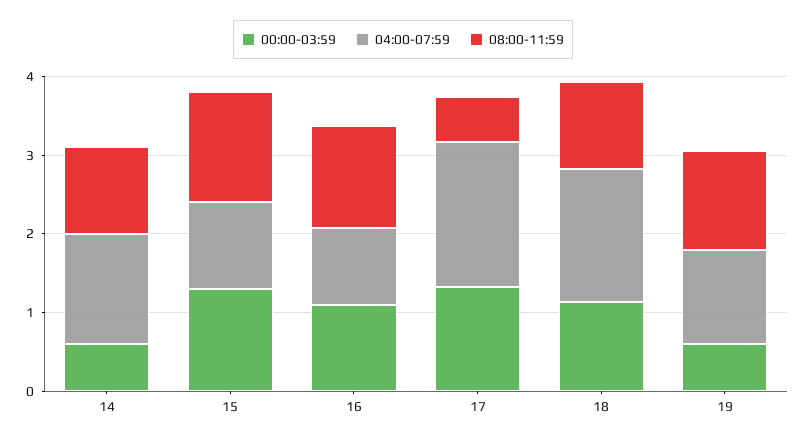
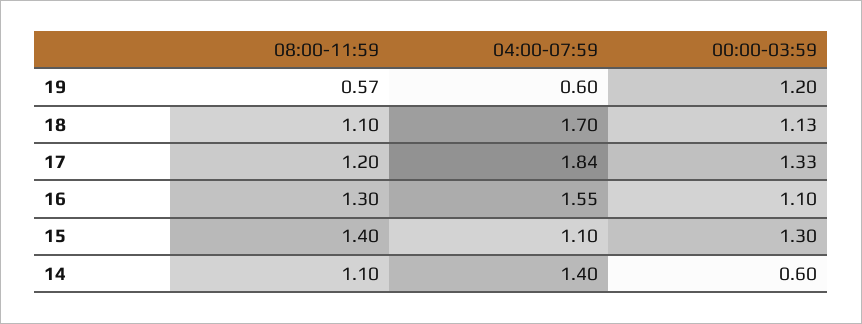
04:00-07:59, 16: 1 -> 1.55
08:00-11:59, 17: 0.6 -> 1.2
00:00-03:59, 19: 0.6 -> 1.2
04:00-07:59, 19: 1.2 -> 0.6
08:00-11:59, 19: 1.2 -> 0.57

